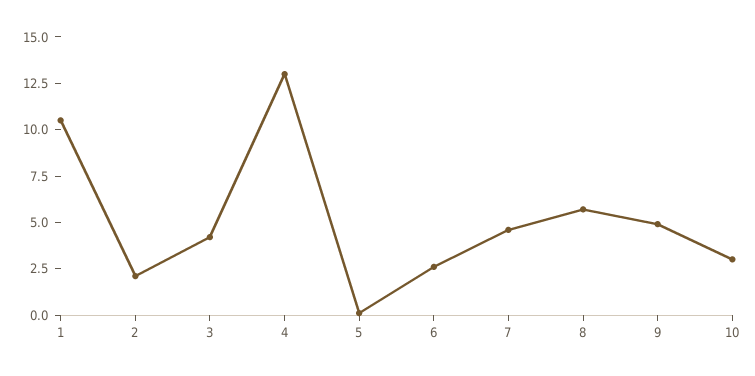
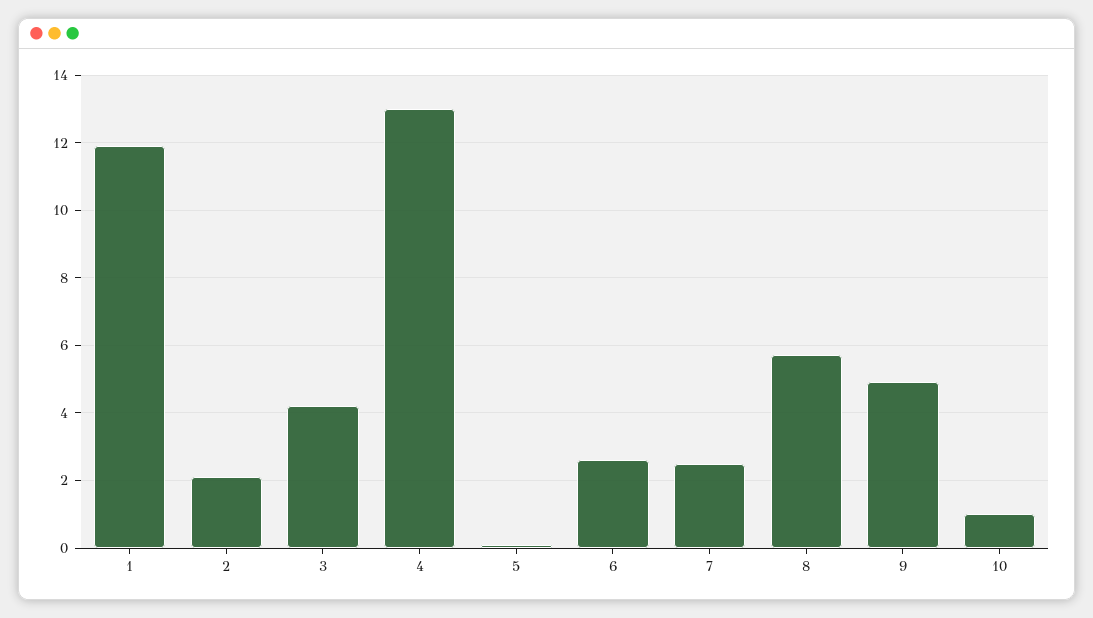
1: 10.5 -> 12
7: 4.5 -> 2.5
10: 3 -> 1

